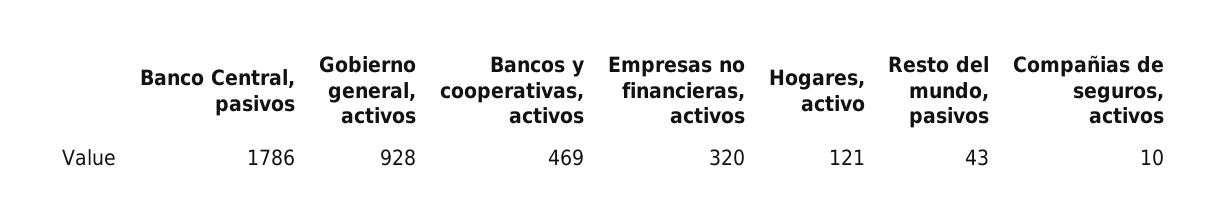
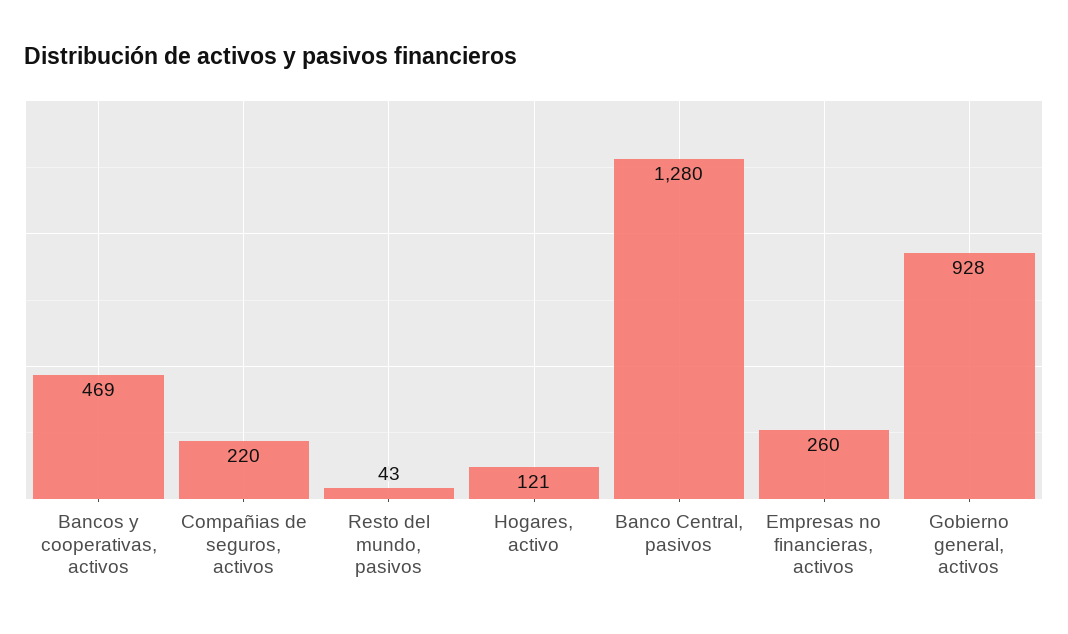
Banco Central, pasivos: 1786 -> 1280
Empresas no financieras, activos: 320 -> 260
Compañias de seguros, activos: 10 -> 220

